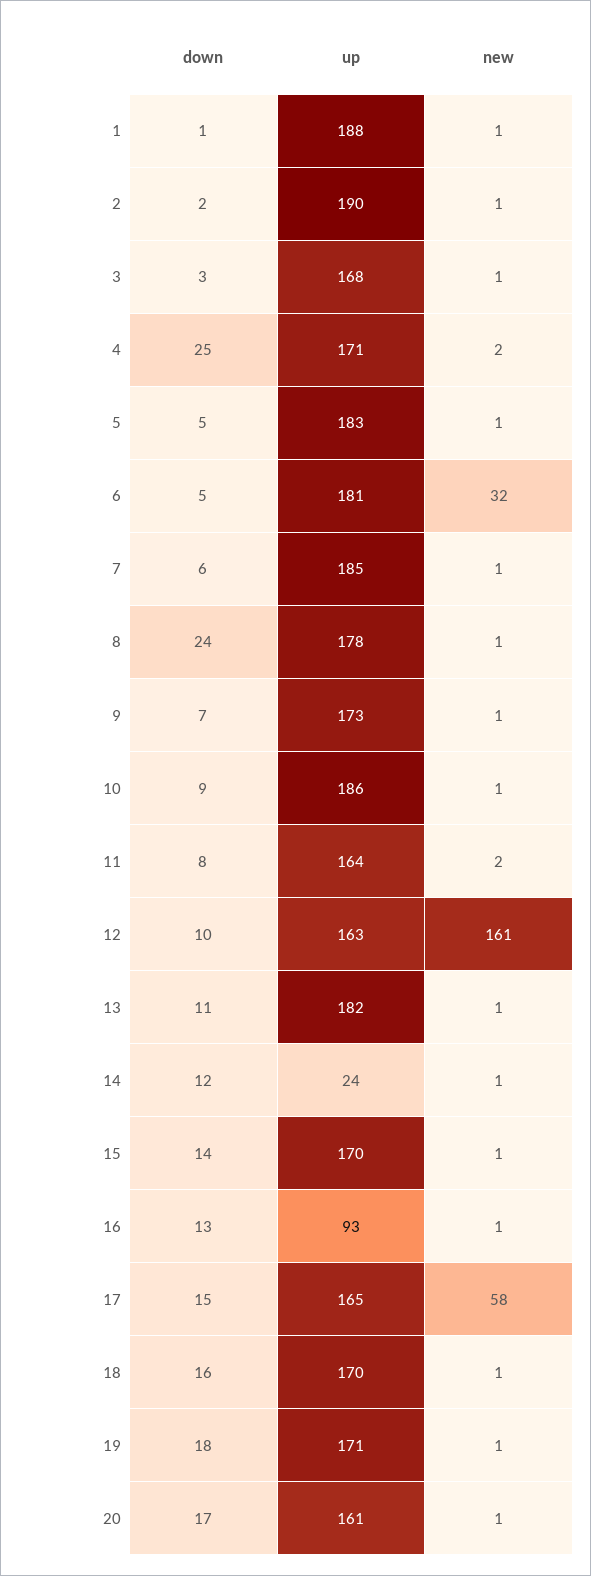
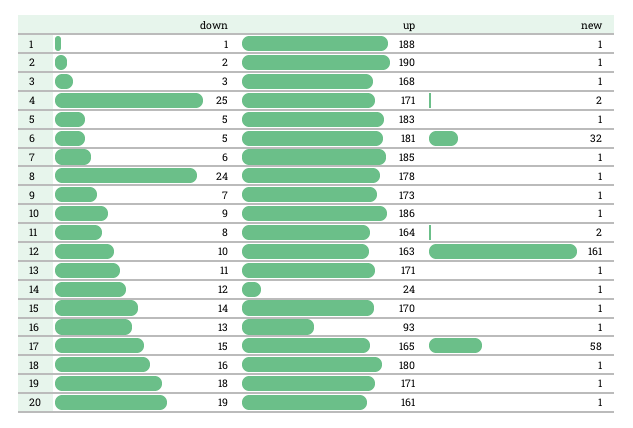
up, 13: 182 -> 171
up, 18: 170 -> 180
down, 20: 17 -> 19

